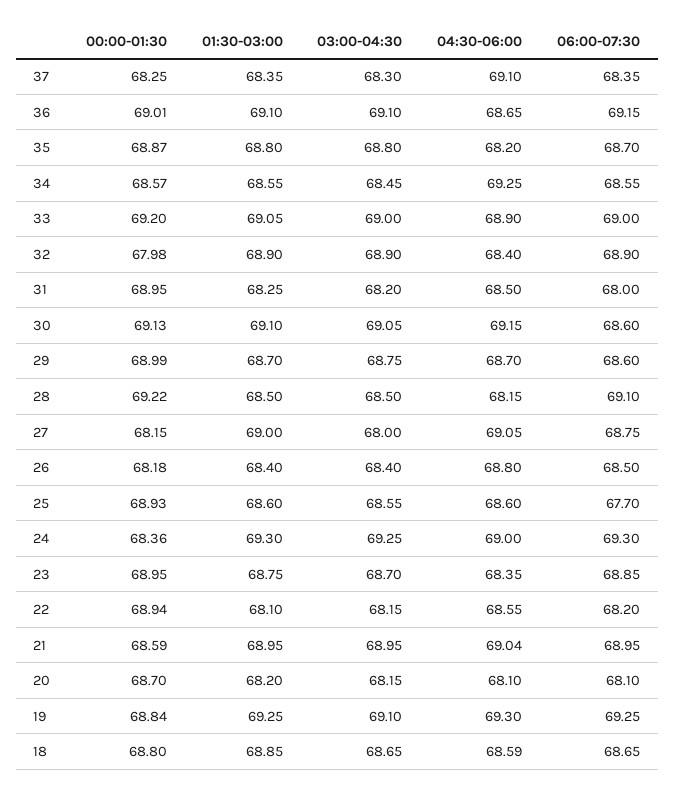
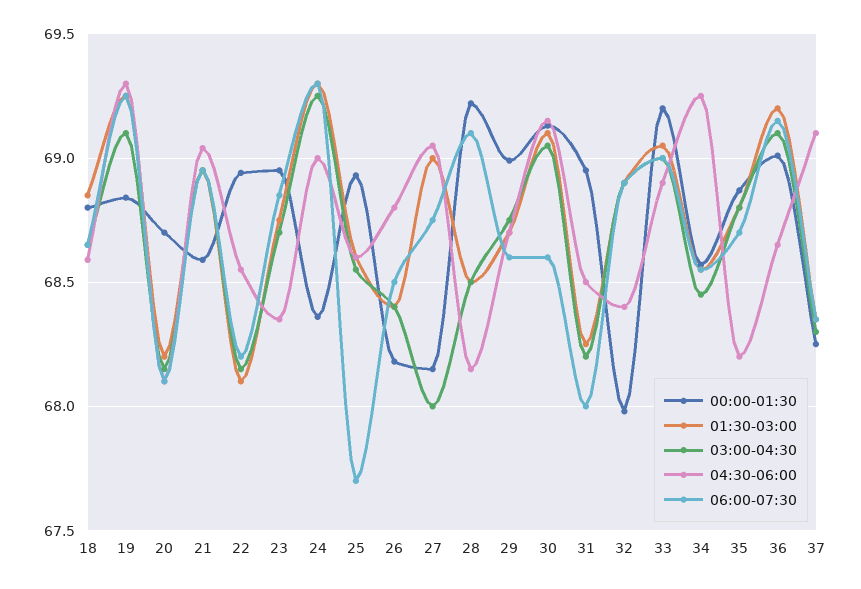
01:30-03:00, 36: 69.1 -> 69.2

